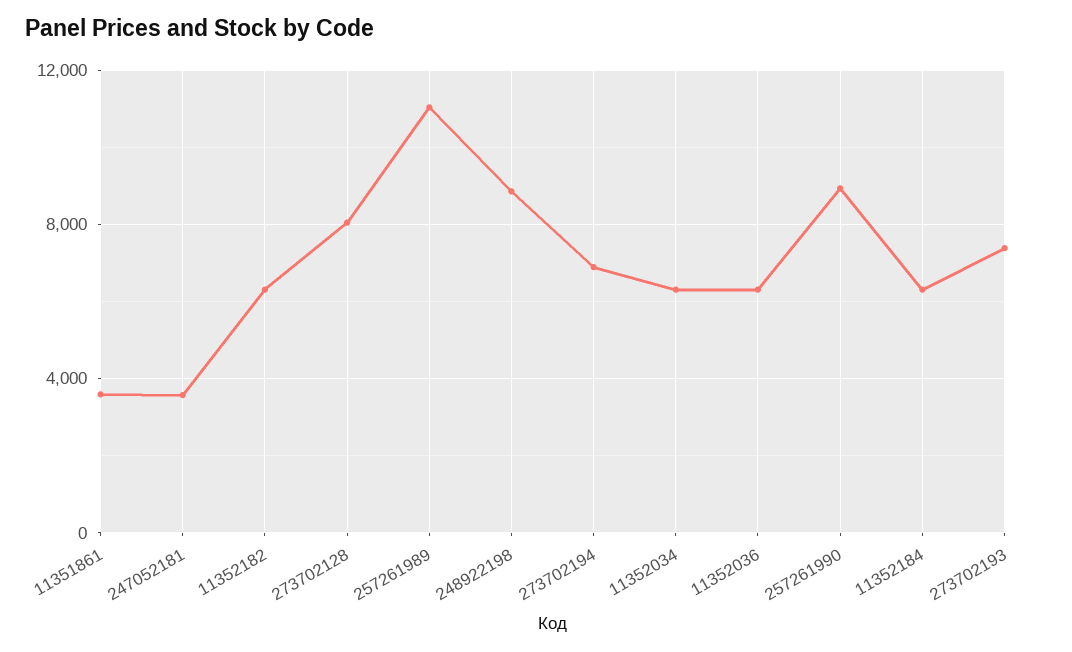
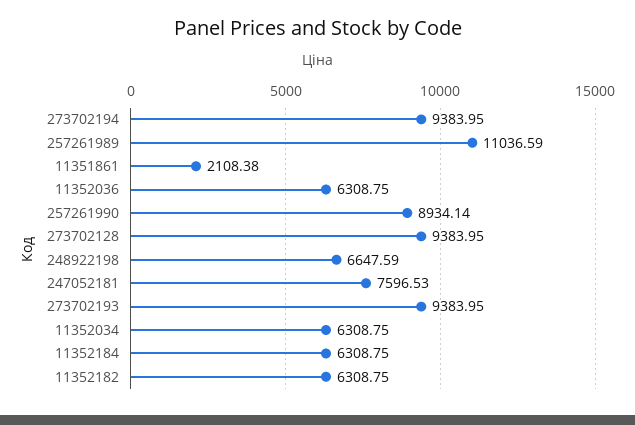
11351861: 3500 -> 2108.38
247052181: 3500 -> 7596.53
273702128: 8000 -> 9383.95
248922198: 9000 -> 6647.59
273702194: 7000 -> 9383.95
273702193: 7500 -> 9383.95

